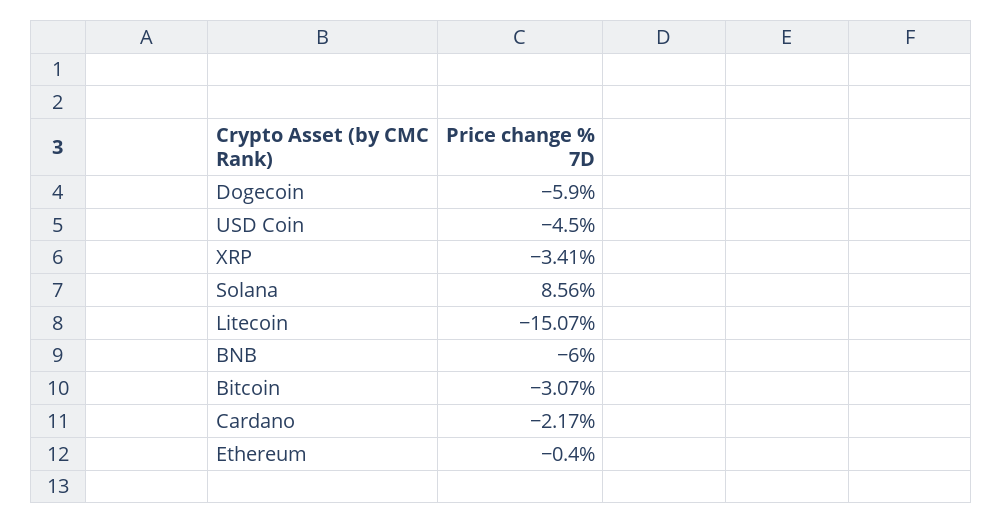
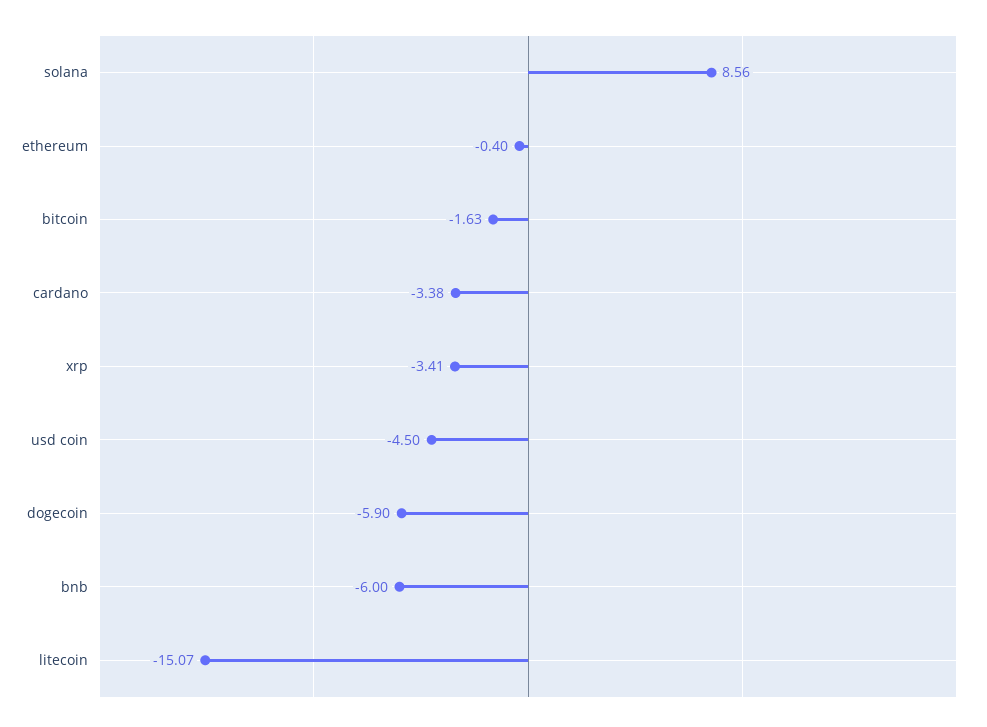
Bitcoin: -3.07 -> -1.63
Cardano: -2.17 -> -3.38

